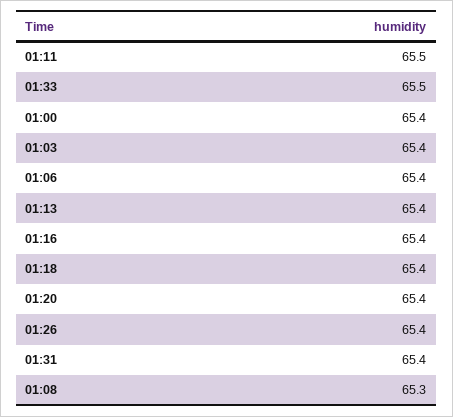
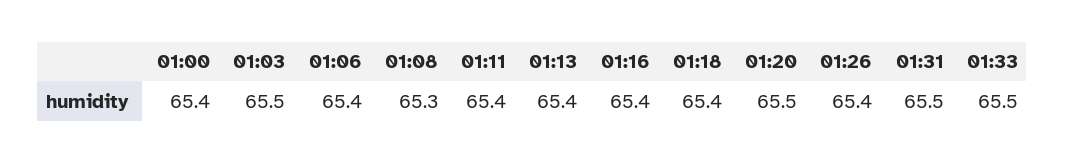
01:11: 65.5 -> 65.4
01:03: 65.4 -> 65.5
01:20: 65.4 -> 65.5
01:31: 65.4 -> 65.5

